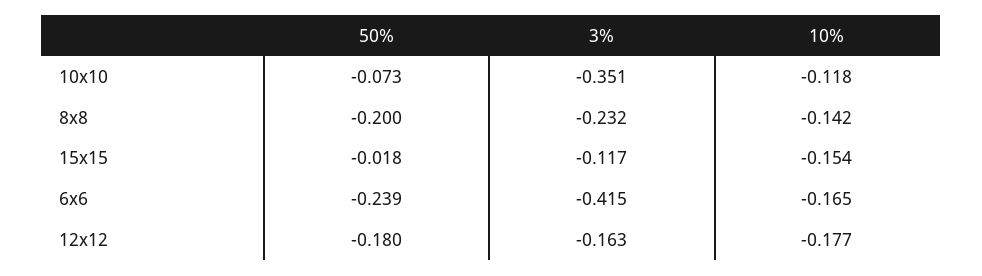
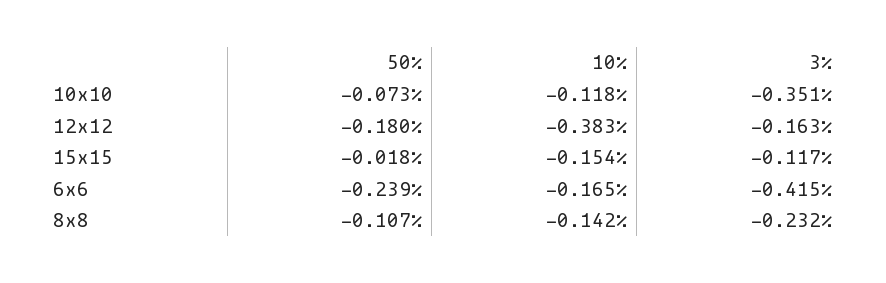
50%, 8x8: -0.2 -> -0.107
10%, 12x12: -0.177 -> -0.383

